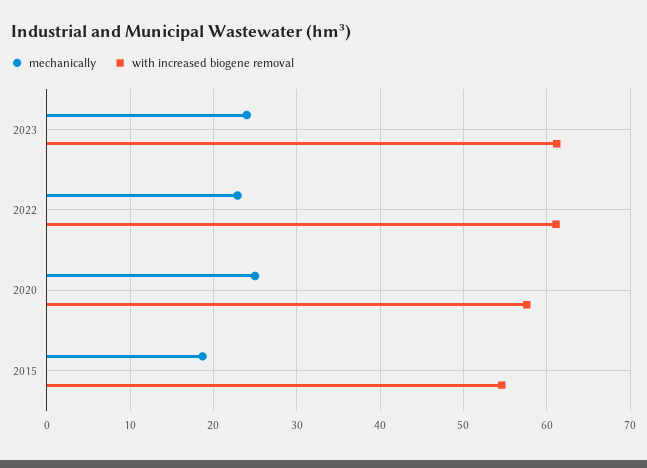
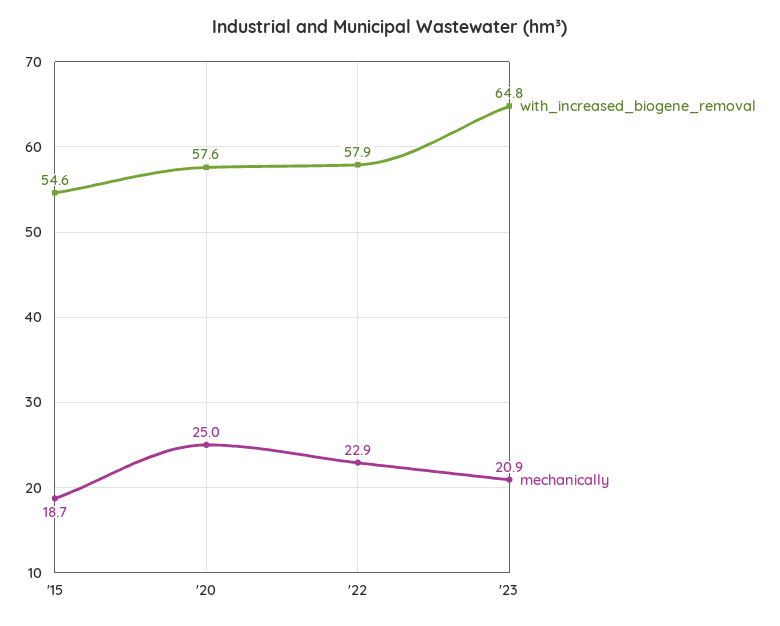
mechanically, 2023: 24 -> 20.9
with increased biogene removal, 2023: 61 -> 64.8
with increased biogene removal, 2022: 61 -> 57.9

